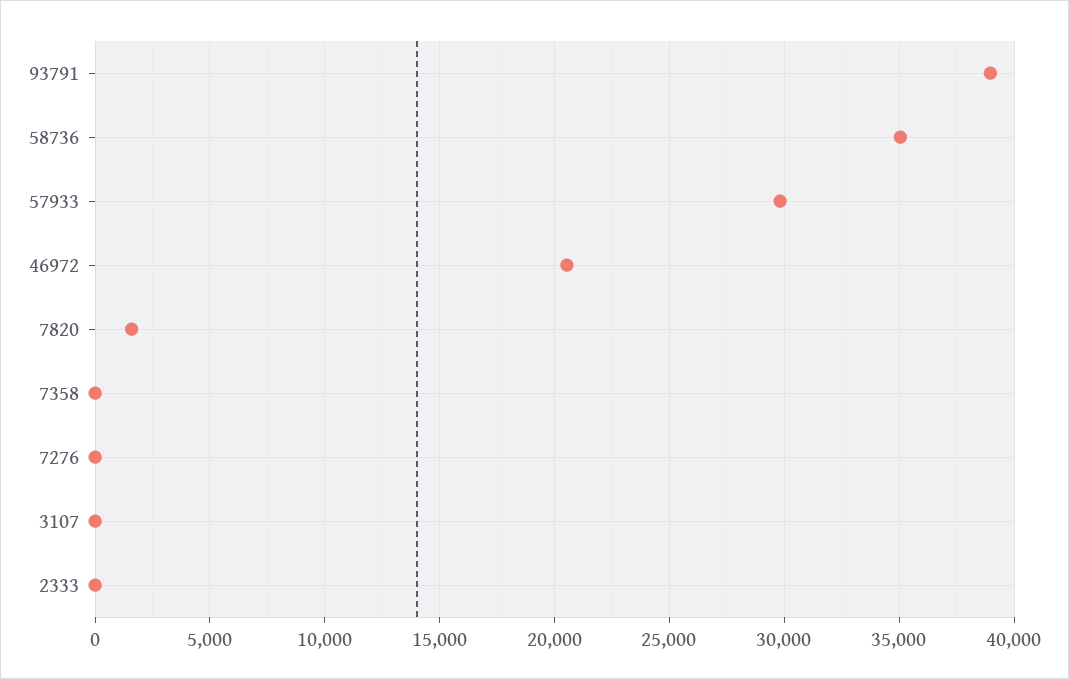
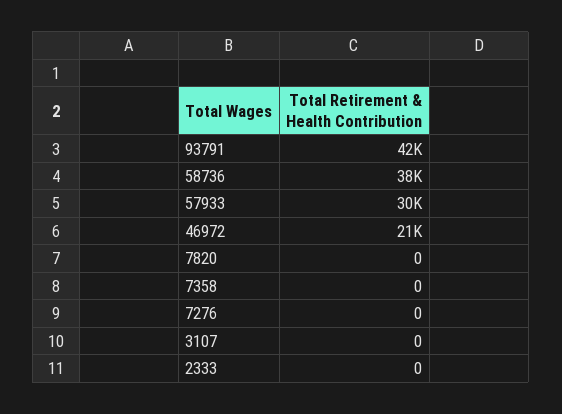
93791: 39000 -> 42000
58736: 35000 -> 38000
7820: 1500 -> 0

